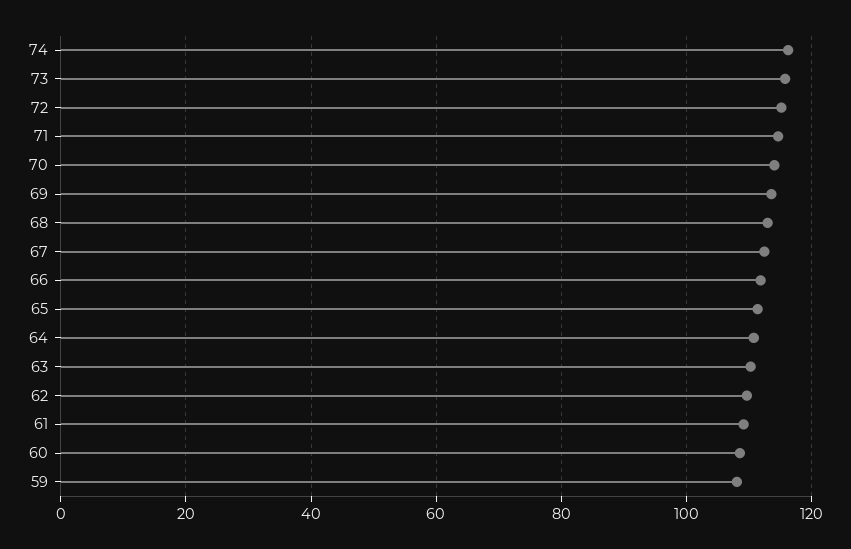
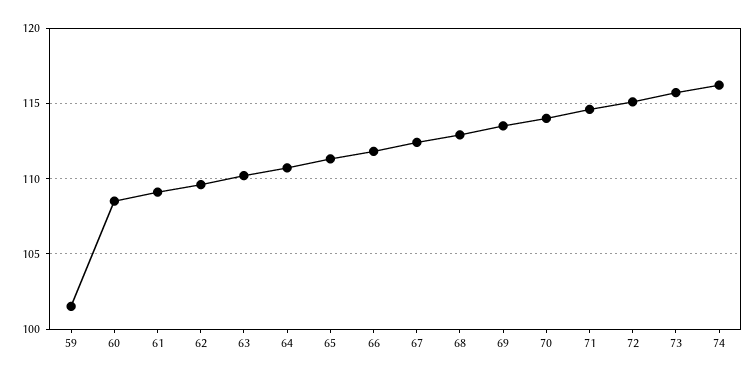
59: 108 -> 101.5

